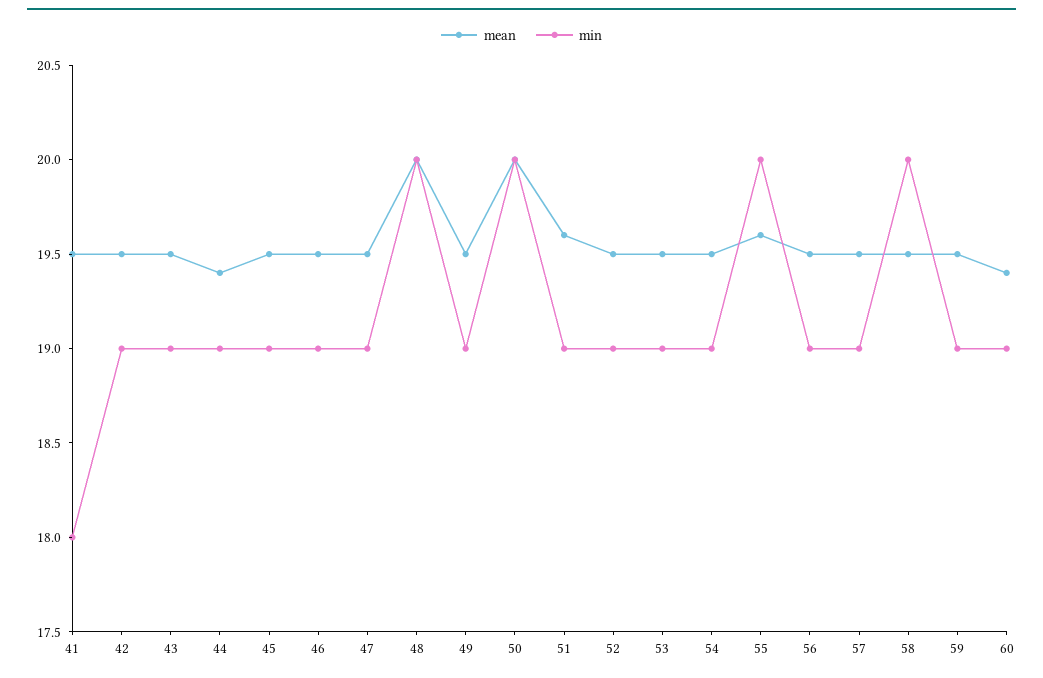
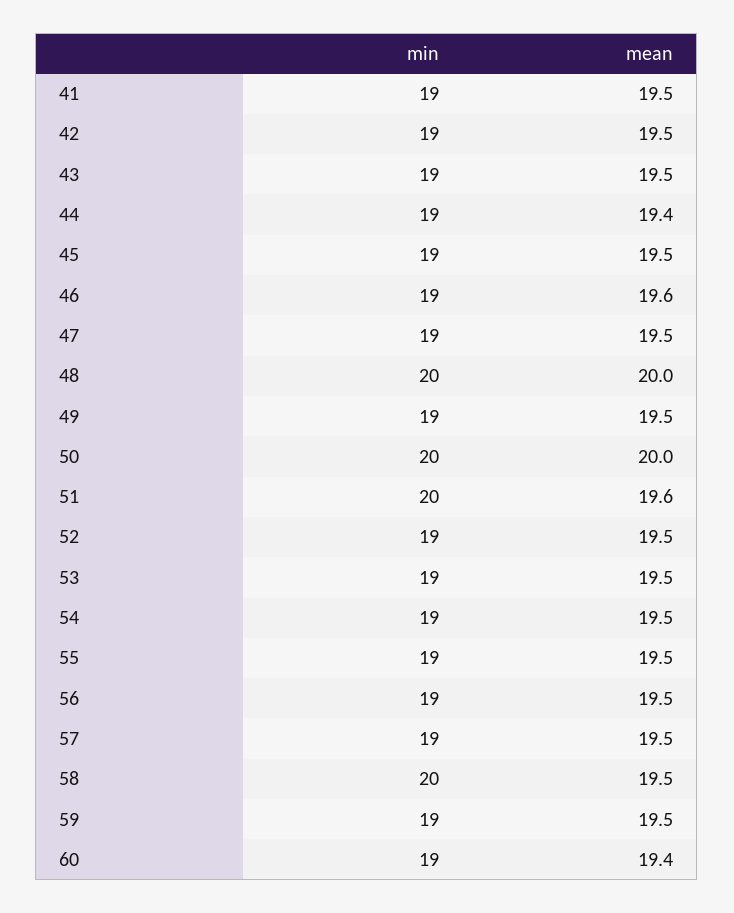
min, 41: 18 -> 19
mean, 46: 19.5 -> 19.6
min, 51: 19 -> 20
mean, 55: 19.6 -> 19.5
min, 55: 20 -> 19

